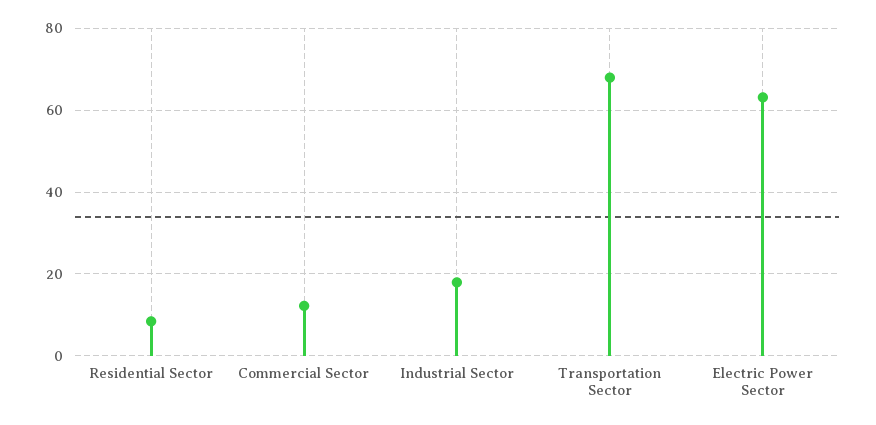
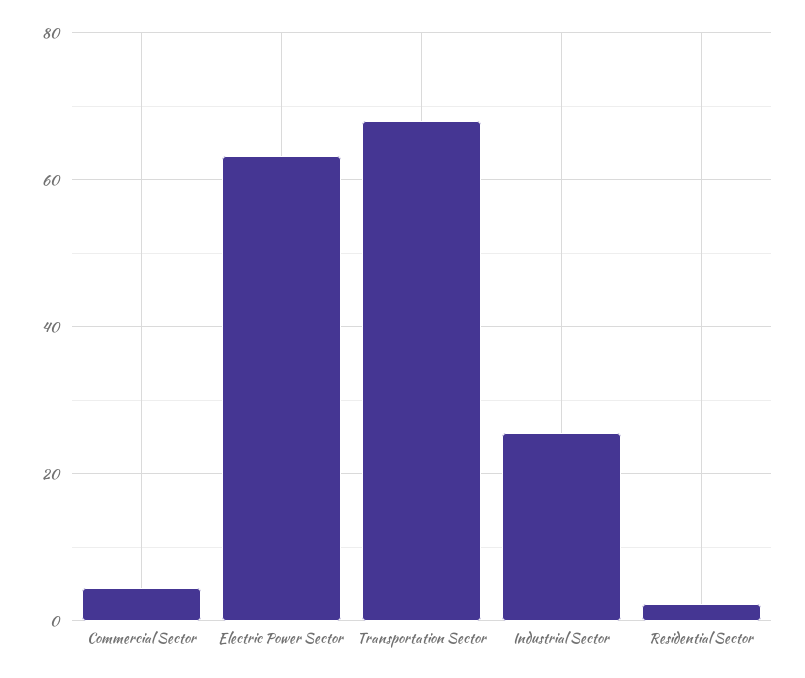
Residential Sector: 8 -> 2
Commercial Sector: 12 -> 4
Industrial Sector: 18 -> 26

